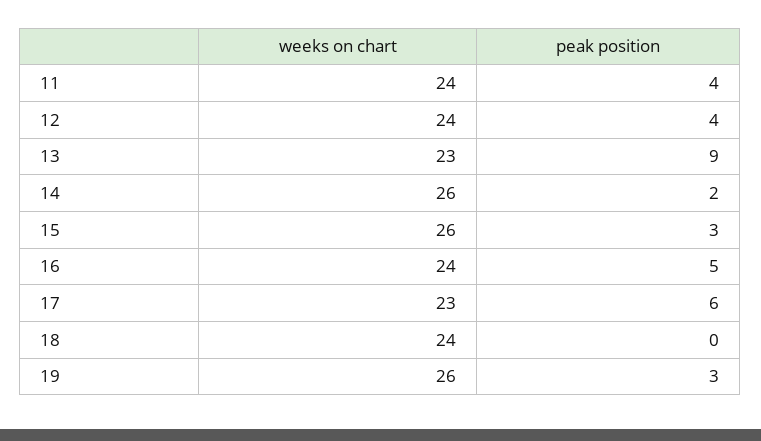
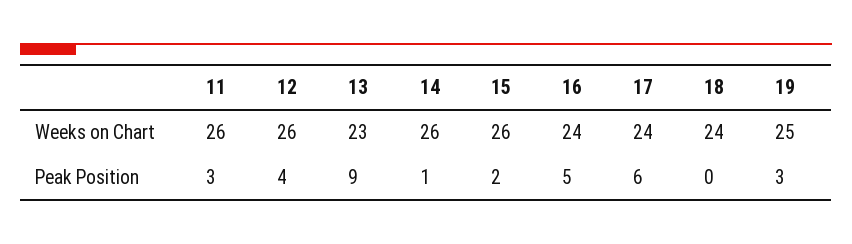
weeks on chart, 11: 24 -> 26
peak position, 11: 4 -> 3
weeks on chart, 12: 24 -> 26
peak position, 14: 2 -> 1
peak position, 15: 3 -> 2
weeks on chart, 17: 23 -> 24
weeks on chart, 19: 26 -> 25

